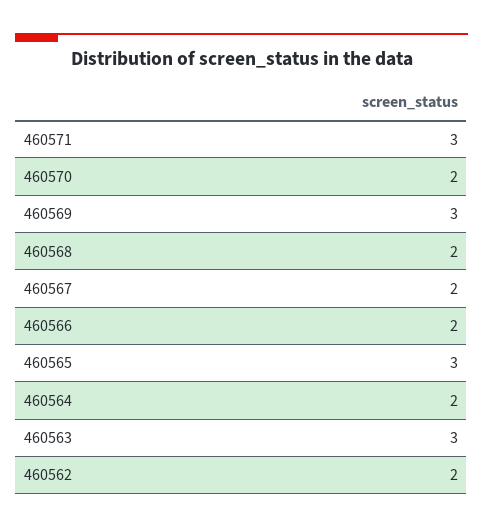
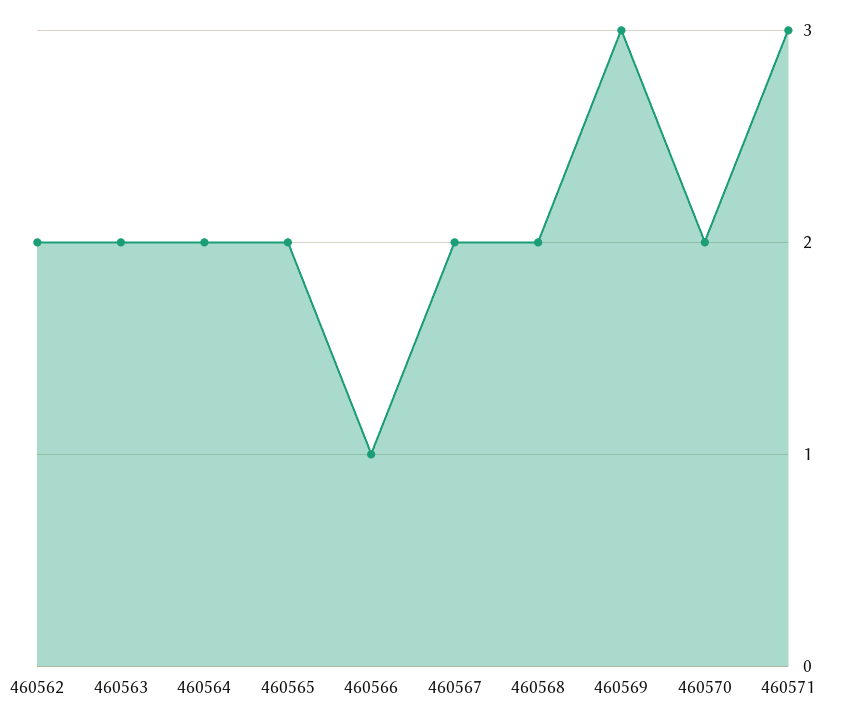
460566: 2 -> 1
460565: 3 -> 2
460563: 3 -> 2

